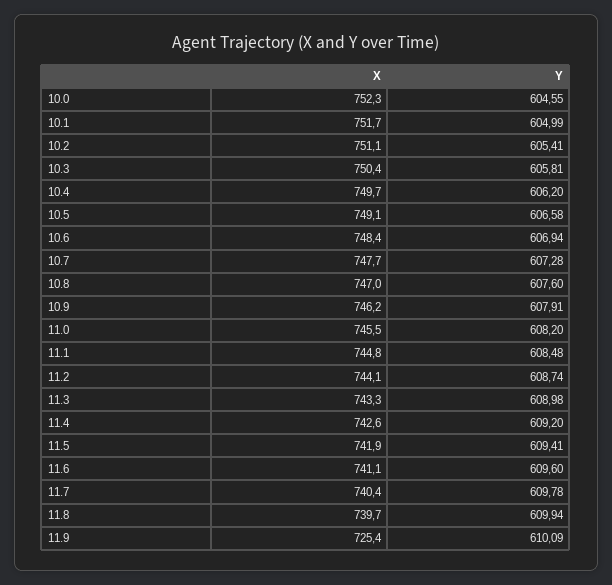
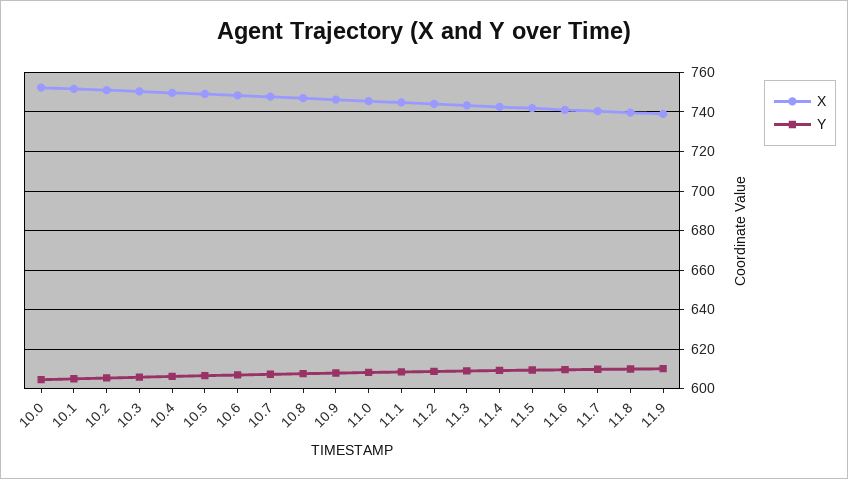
X, 11.9: 725.4 -> 740

